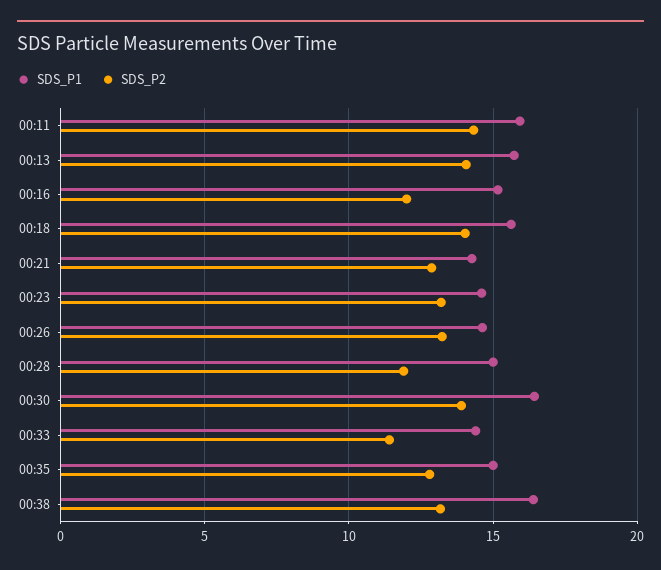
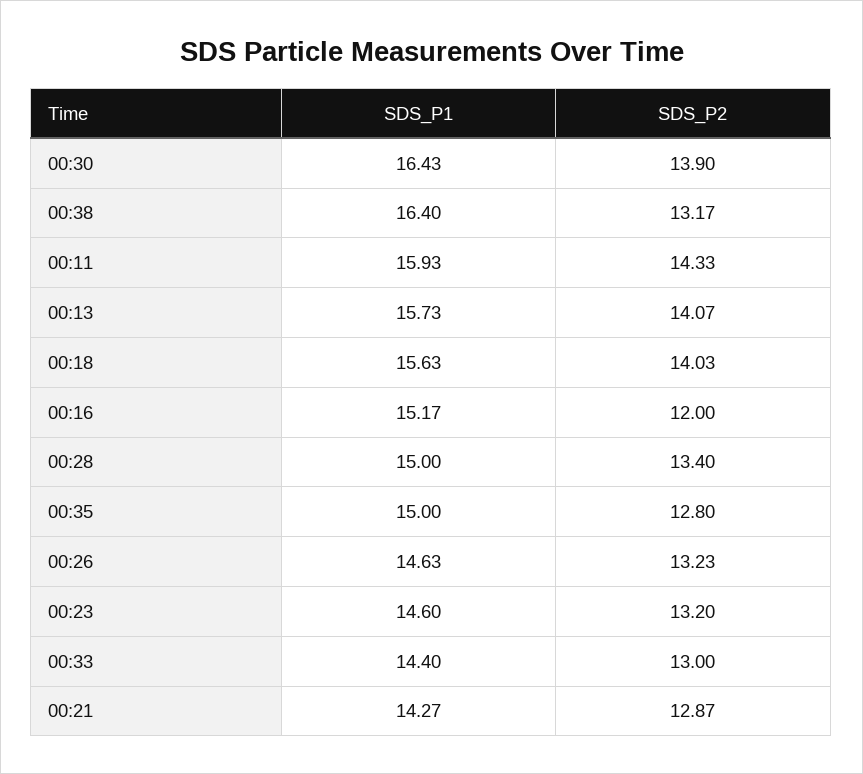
SDS_P2, 00:28: 12 -> 13.4
SDS_P2, 00:33: 11.5 -> 13

